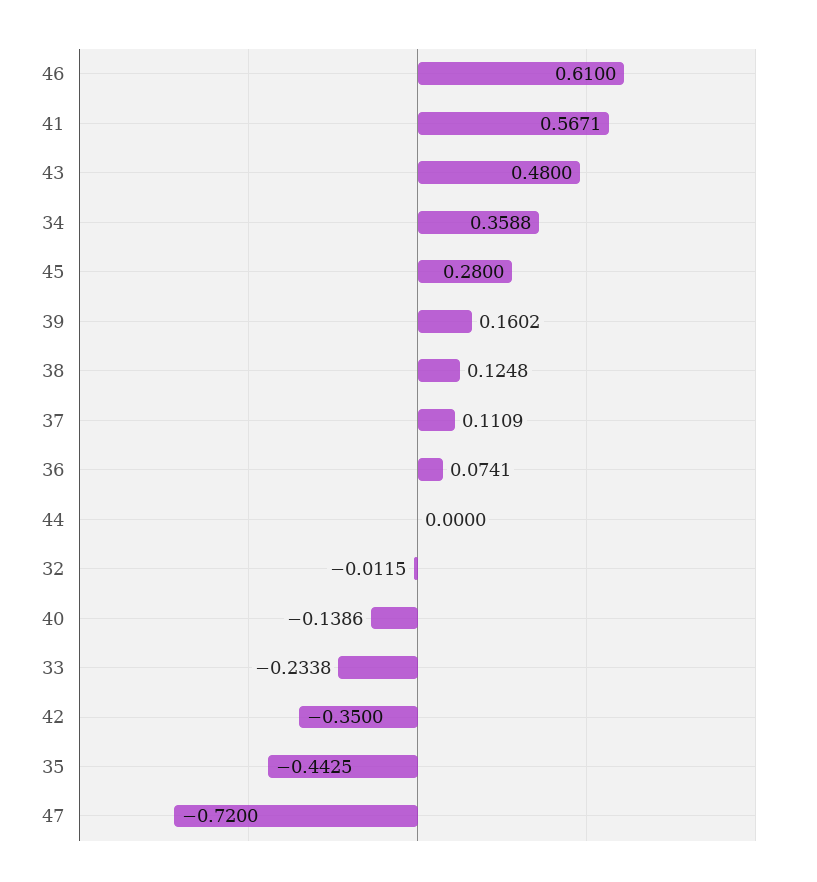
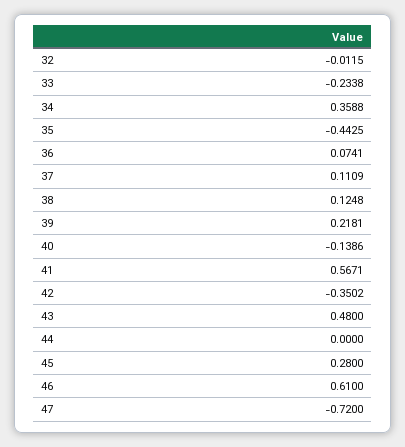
39: 0.1602 -> 0.2181
42: -0.35 -> -0.3502

